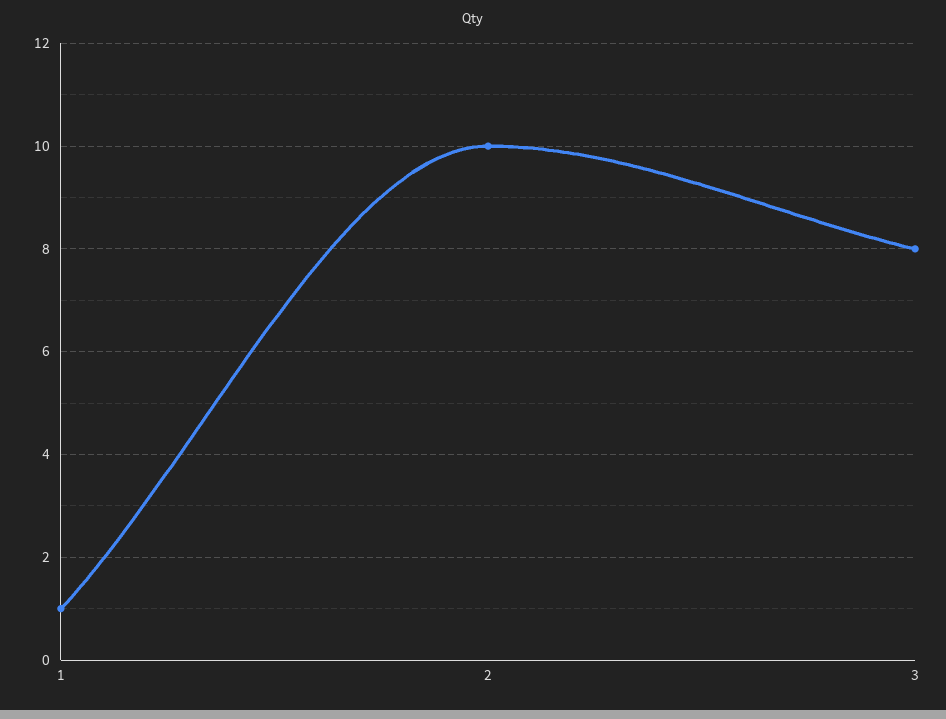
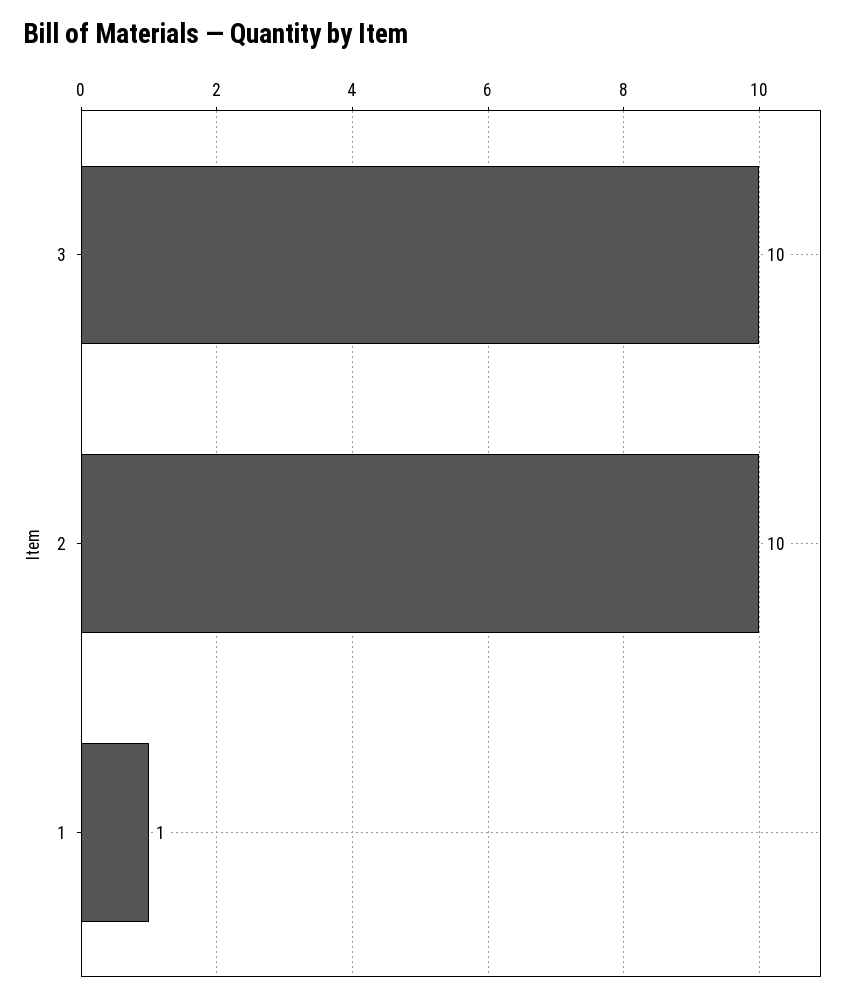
3: 8 -> 10

